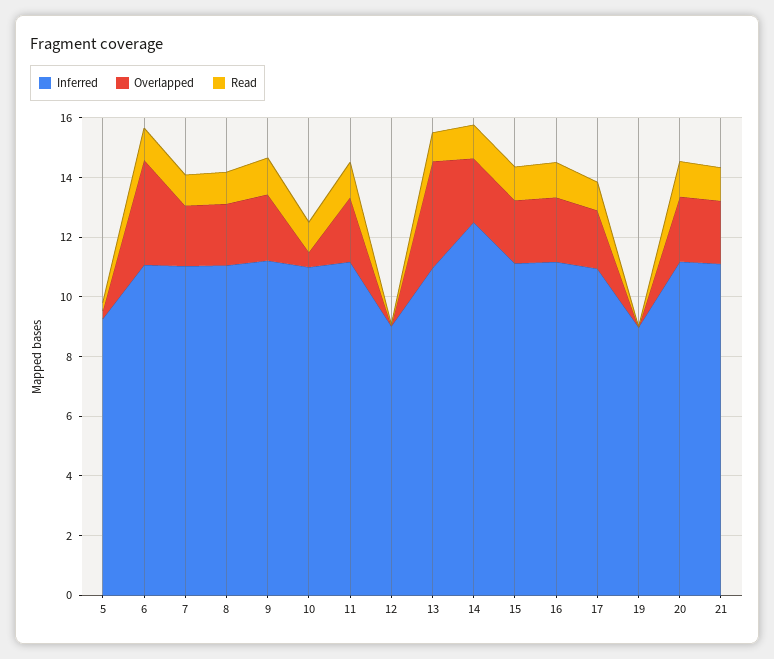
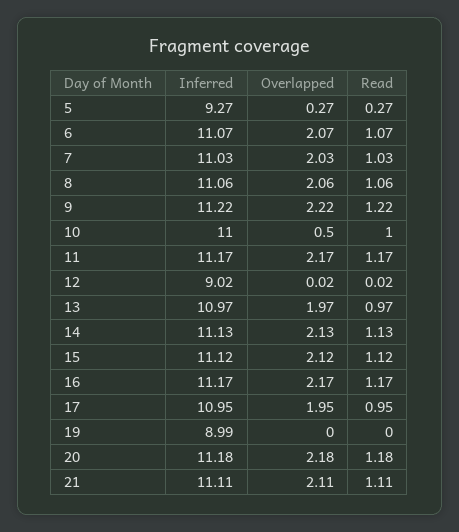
Overlapped, 6: 3.5 -> 2.07
Overlapped, 13: 3.5 -> 1.97
Inferred, 14: 12.5 -> 11.13

